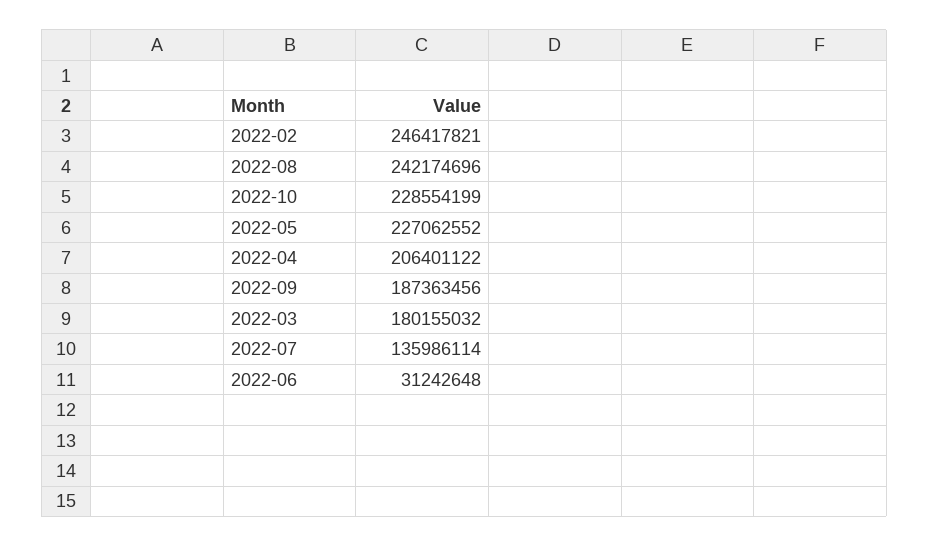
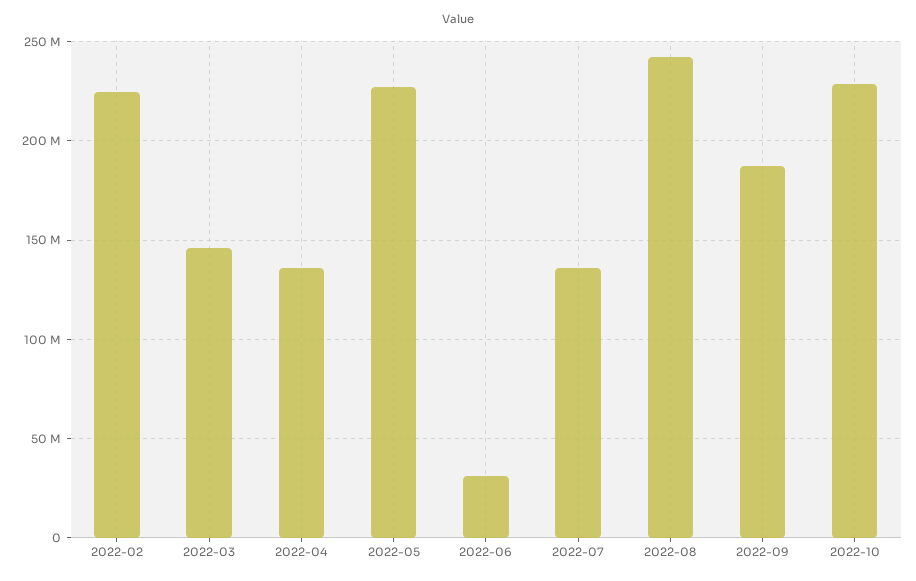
2022-02: 246417821 -> 225000000
2022-04: 206401122 -> 135000000
2022-03: 180155032 -> 145000000

